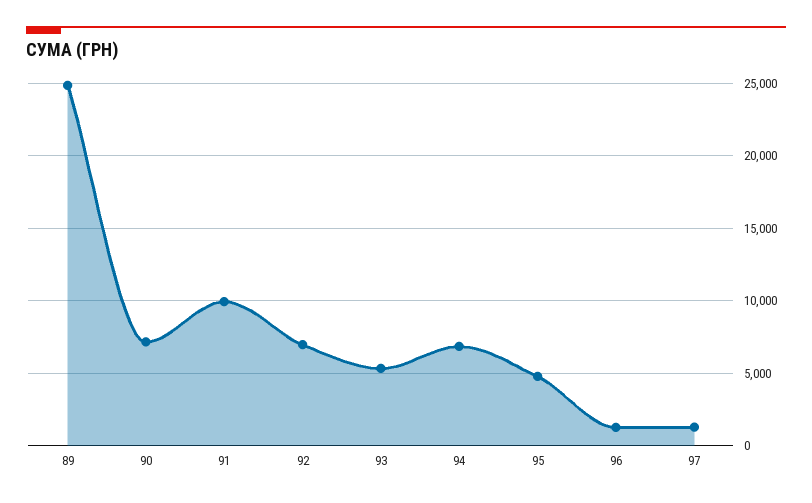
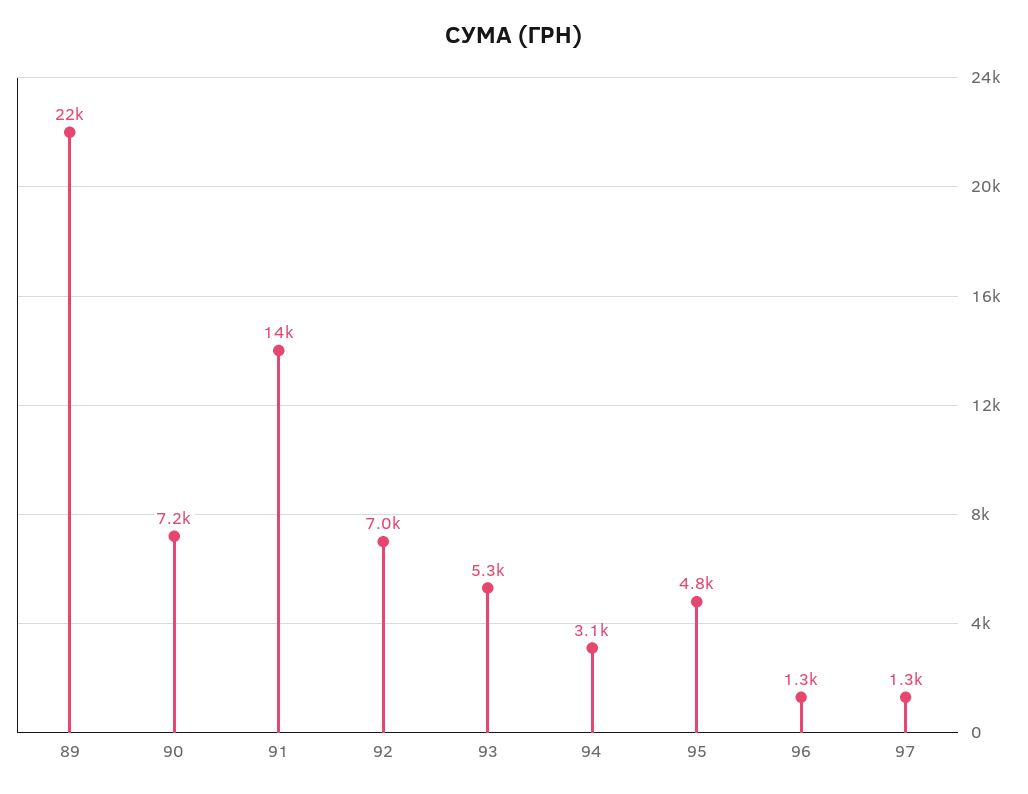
89: 25000 -> 22000
91: 10000 -> 14000
94: 7000 -> 3100

